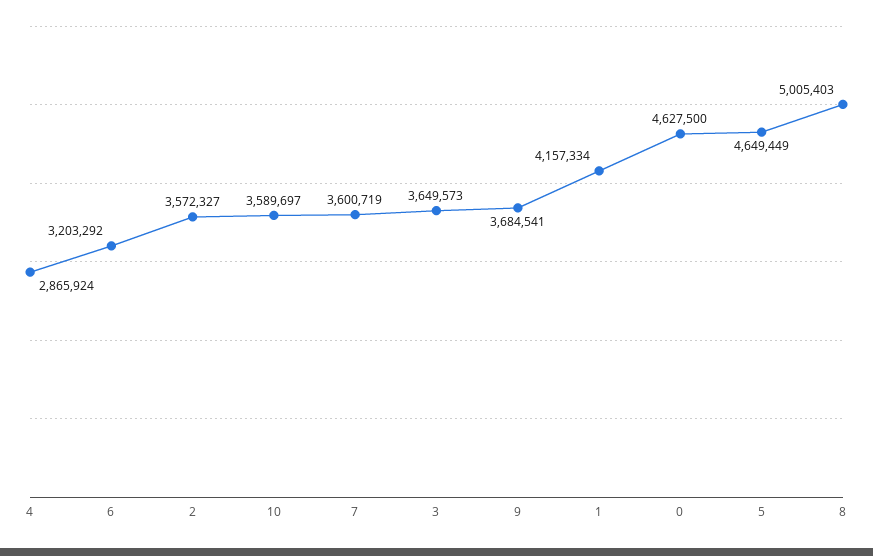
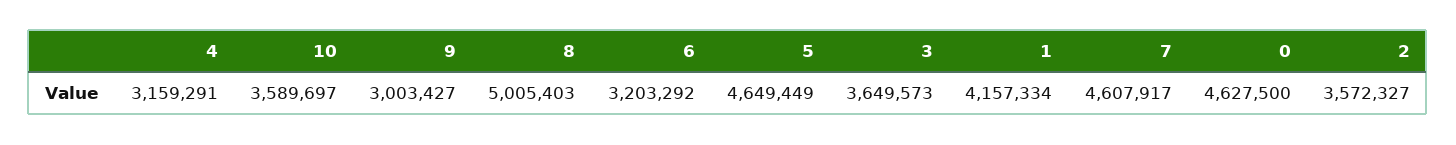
4: 2865924 -> 3159291
7: 3600719 -> 4607917
9: 3684541 -> 3003427

